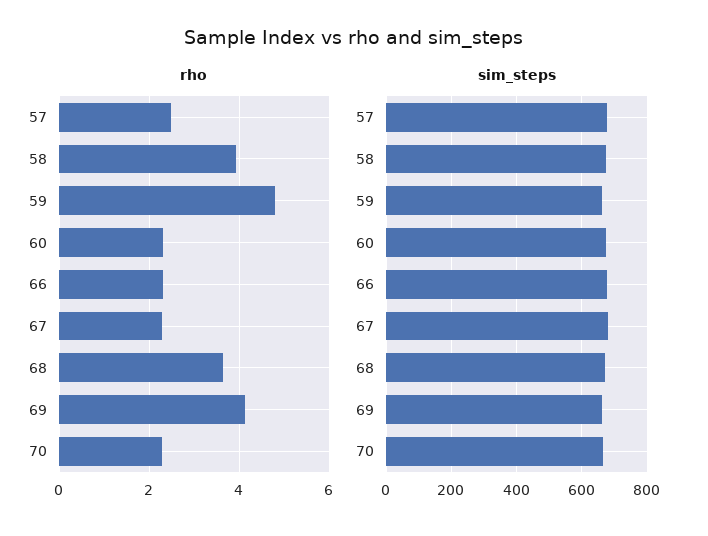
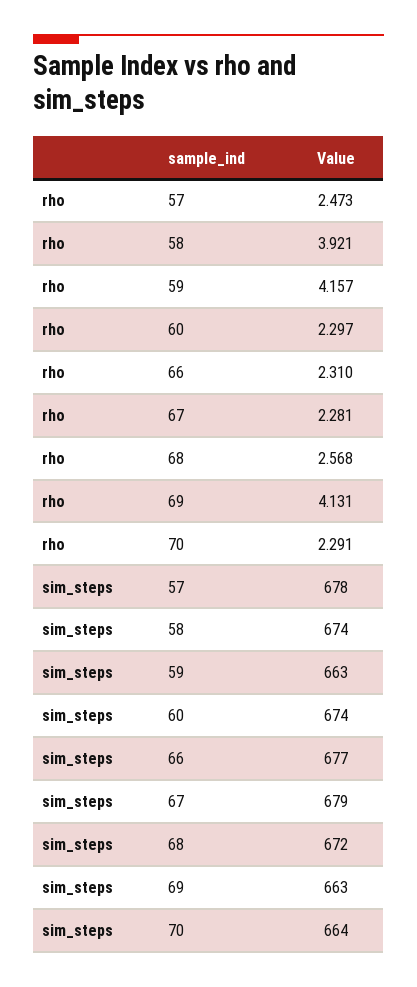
rho, 59: 4.8 -> 4.157
rho, 68: 3.6 -> 2.568

